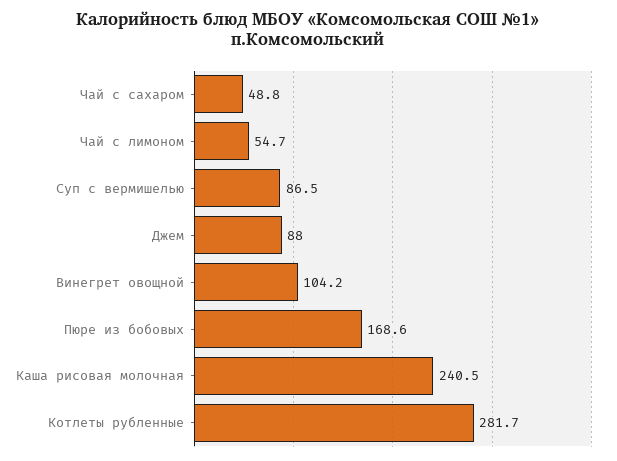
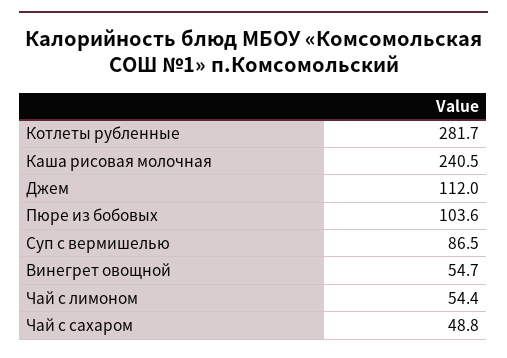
Чай с лимоном: 54.7 -> 54.4
Джем: 88 -> 112
Винегрет овощной: 104.2 -> 54.7
Пюре из бобовых: 168.6 -> 103.6

